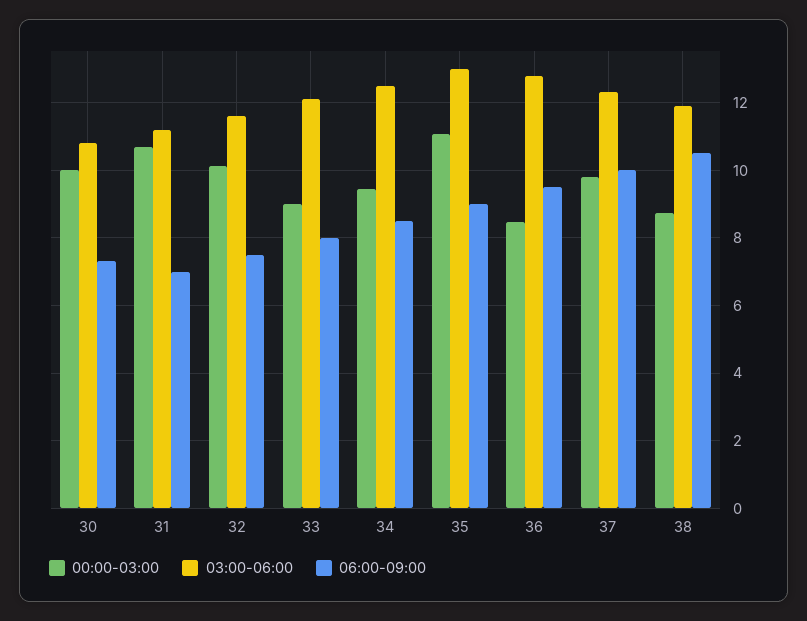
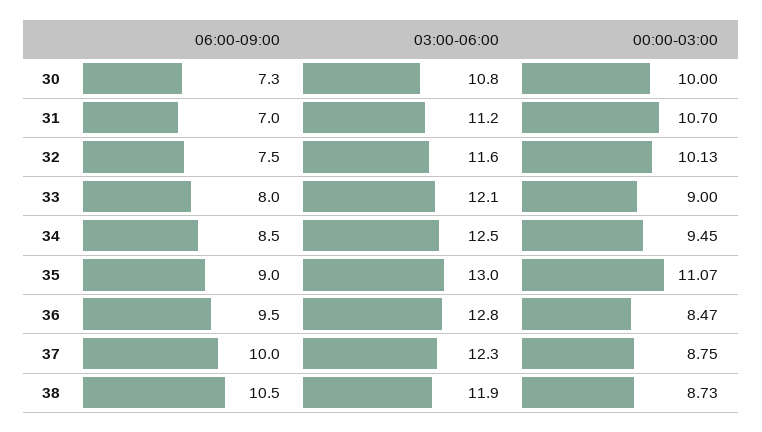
00:00-03:00, 37: 9.8 -> 8.75

